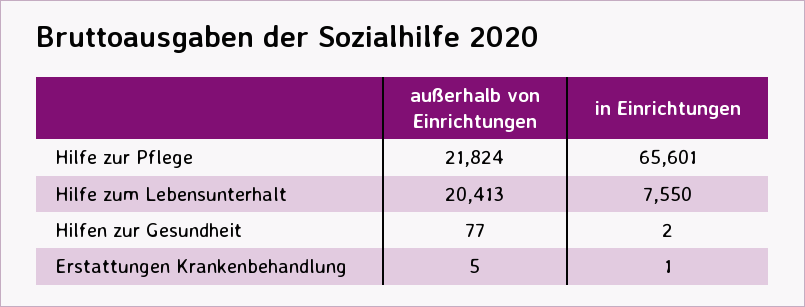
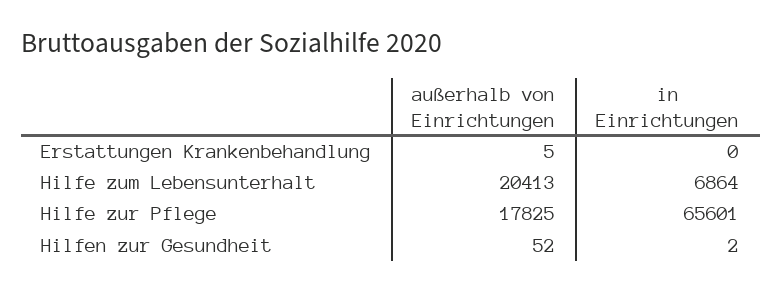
außerhalb von Einrichtungen, Hilfe zur Pflege: 21824 -> 17825
in Einrichtungen, Hilfe zum Lebensunterhalt: 7550 -> 6864
außerhalb von Einrichtungen, Hilfen zur Gesundheit: 77 -> 52
in Einrichtungen, Erstattungen Krankenbehandlung: 1 -> 0

